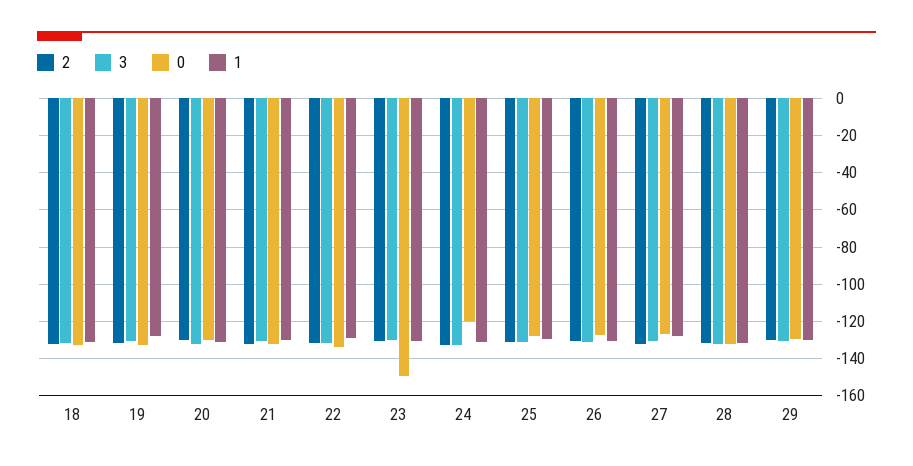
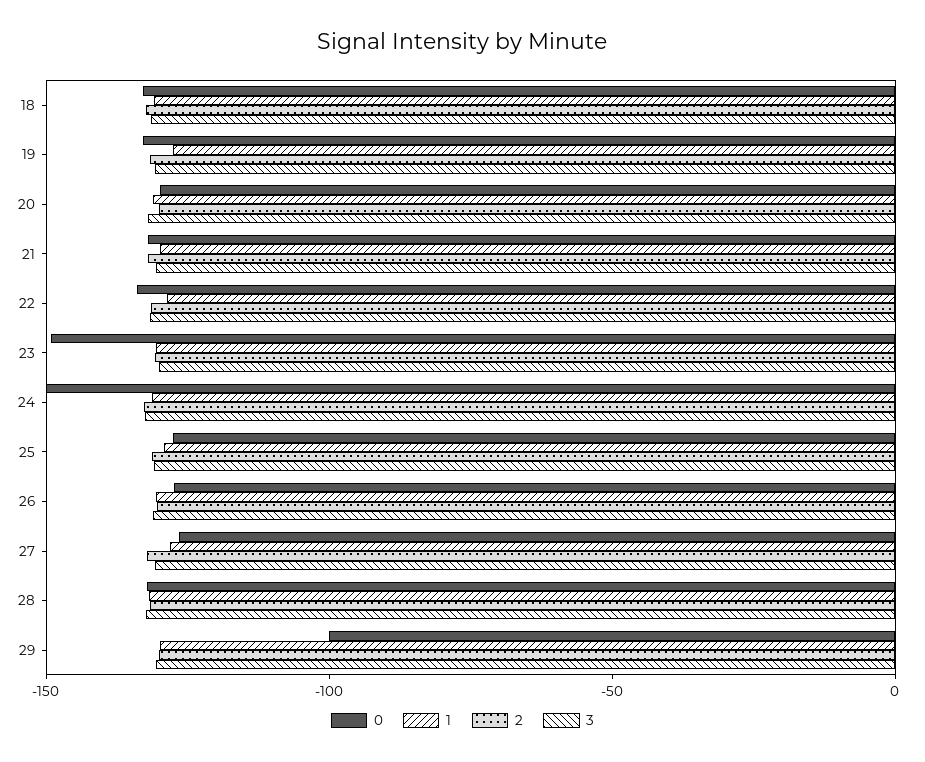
0, 24: -120 -> -150
0, 29: -130 -> -100

